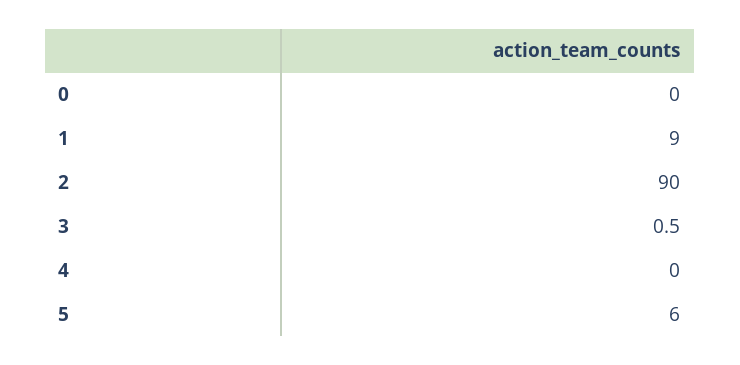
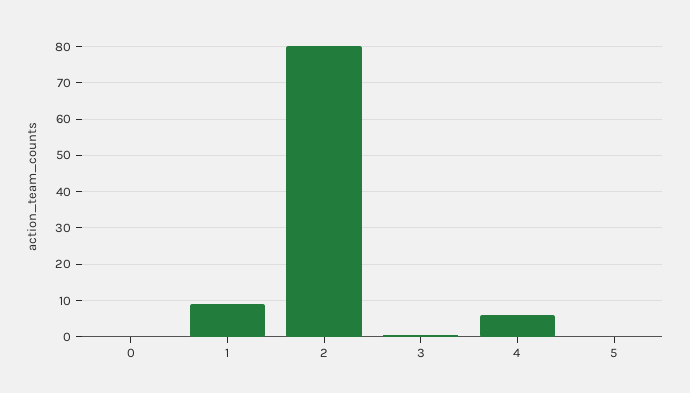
2: 90 -> 80
4: 0 -> 6
5: 6 -> 0

